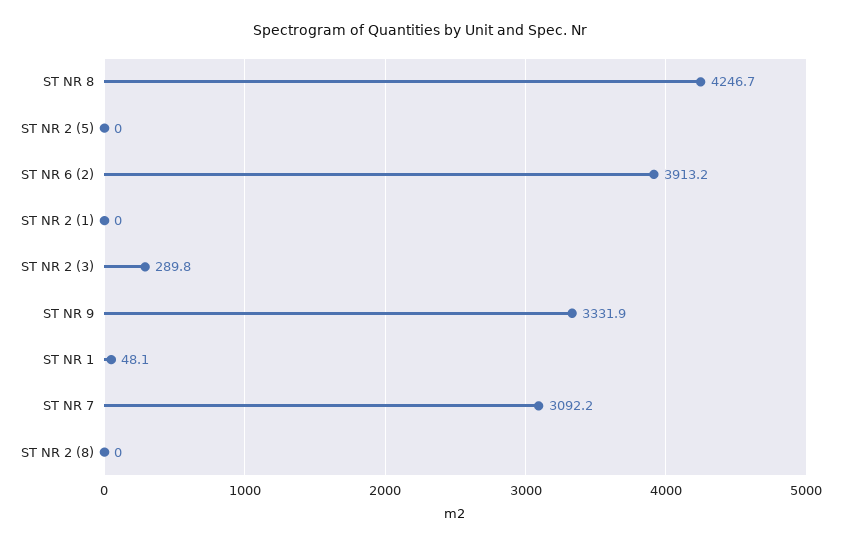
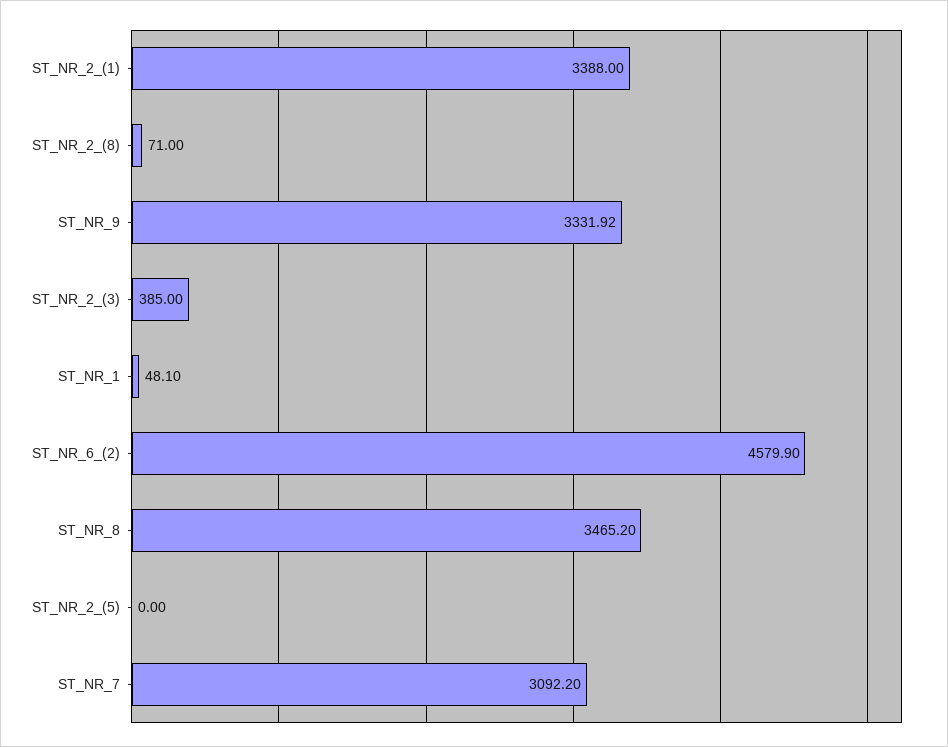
ST NR 8: 4246.7 -> 3465.2
ST NR 6 (2): 3913.2 -> 4579.9
ST NR 2 (1): 0 -> 3388
ST NR 2 (3): 289.8 -> 385
ST NR 2 (8): 0 -> 71

